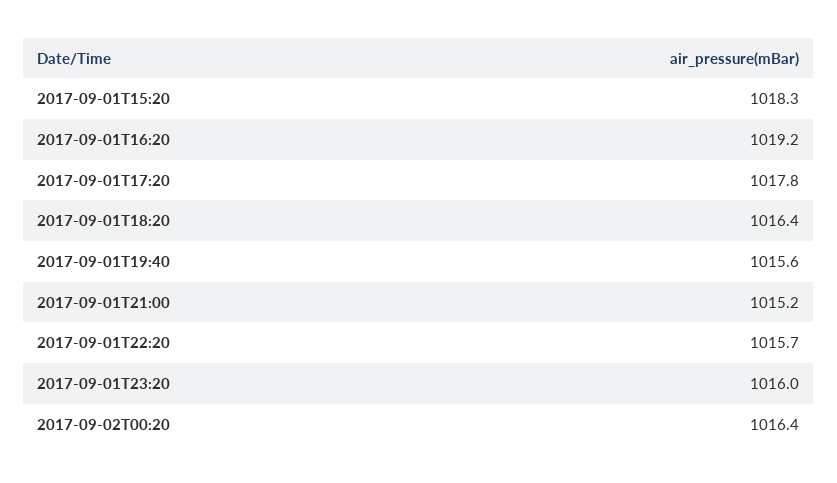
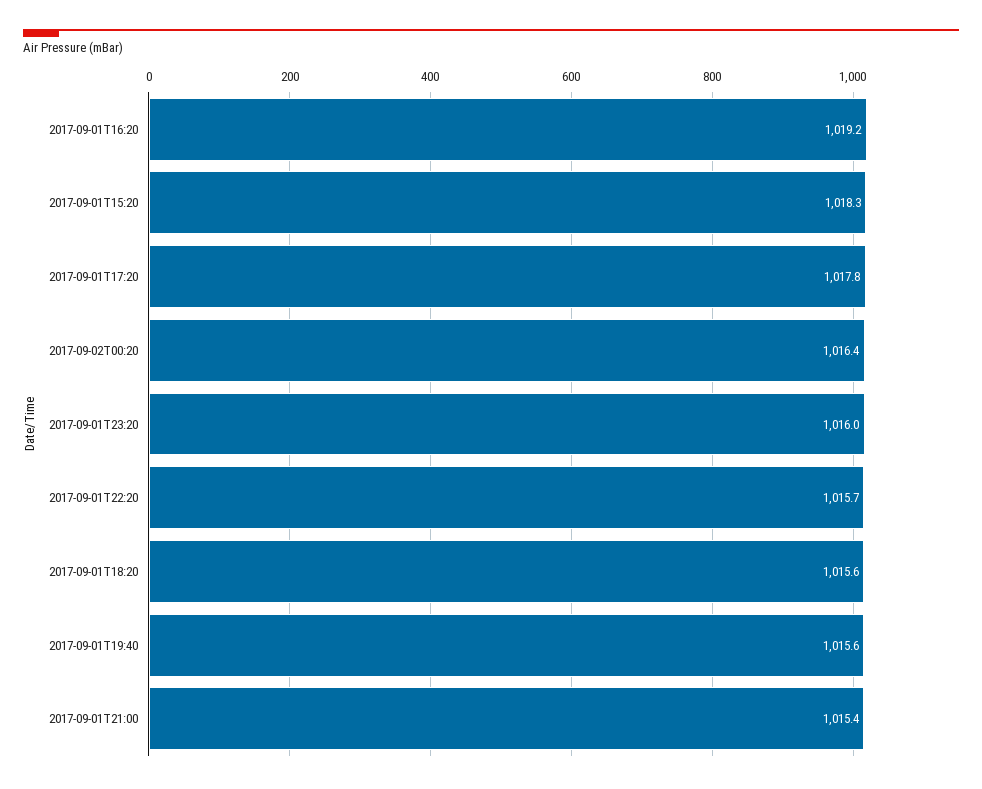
2017-09-01T18:20: 1016.4 -> 1015.6
2017-09-01T21:00: 1015.2 -> 1015.4

